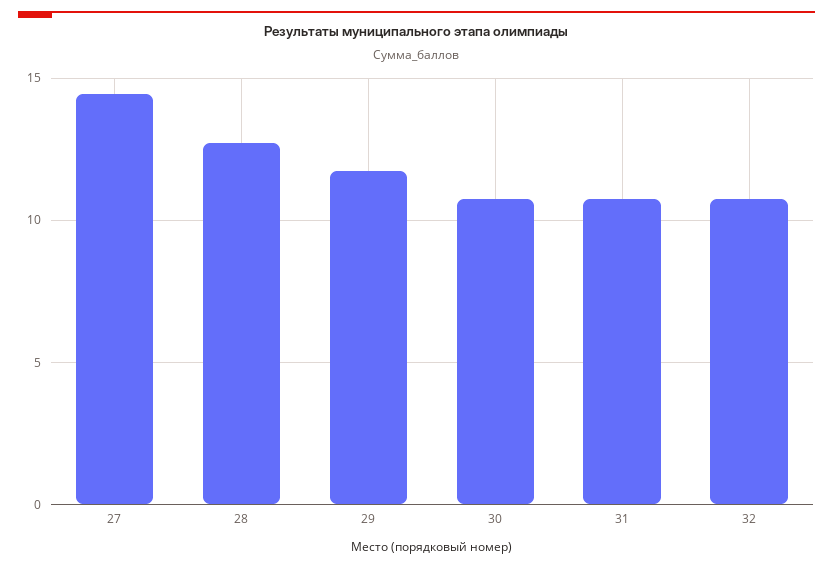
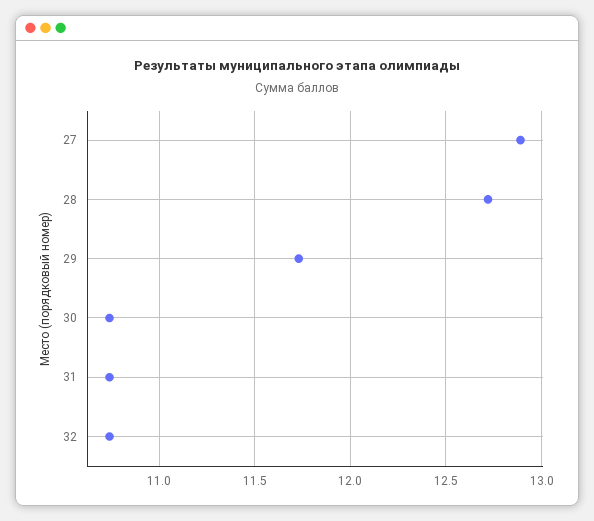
27: 14.5 -> 12.9

